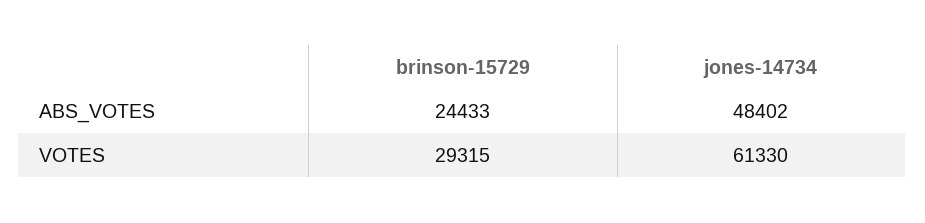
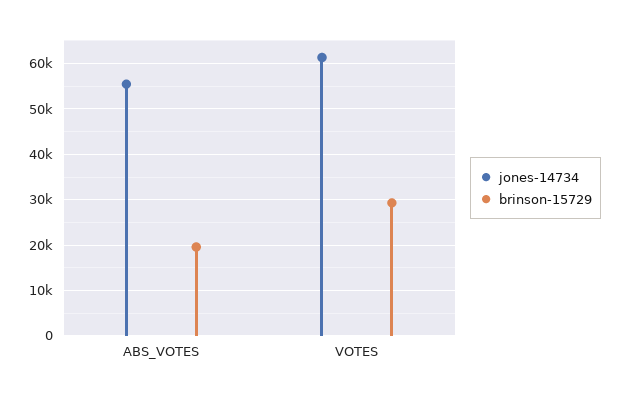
brinson-15729, ABS_VOTES: 24433 -> 20000
jones-14734, ABS_VOTES: 48402 -> 56000

